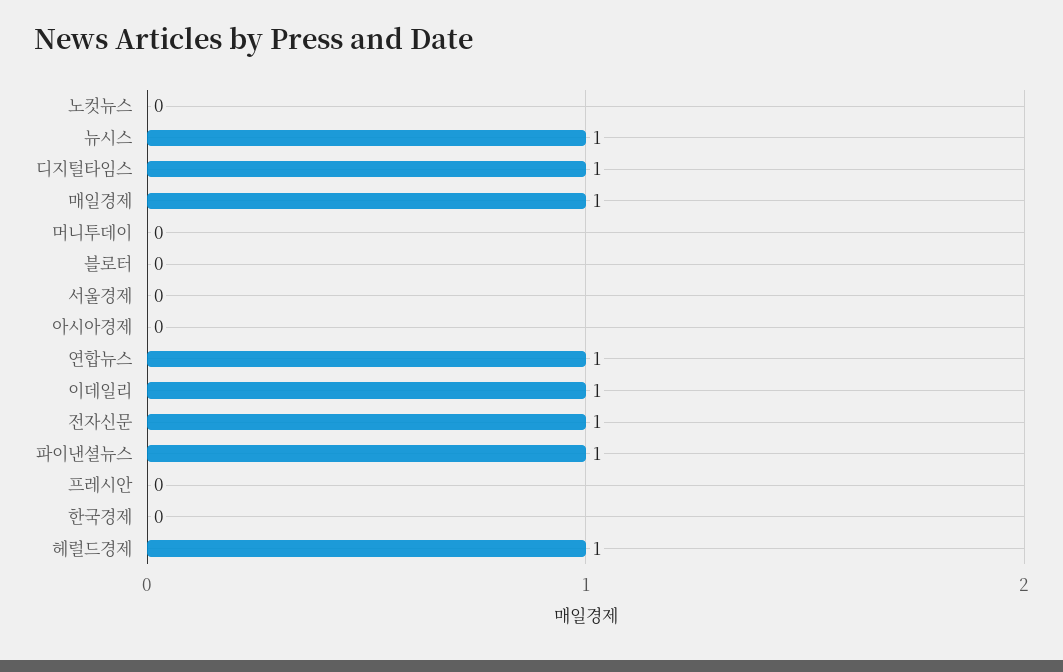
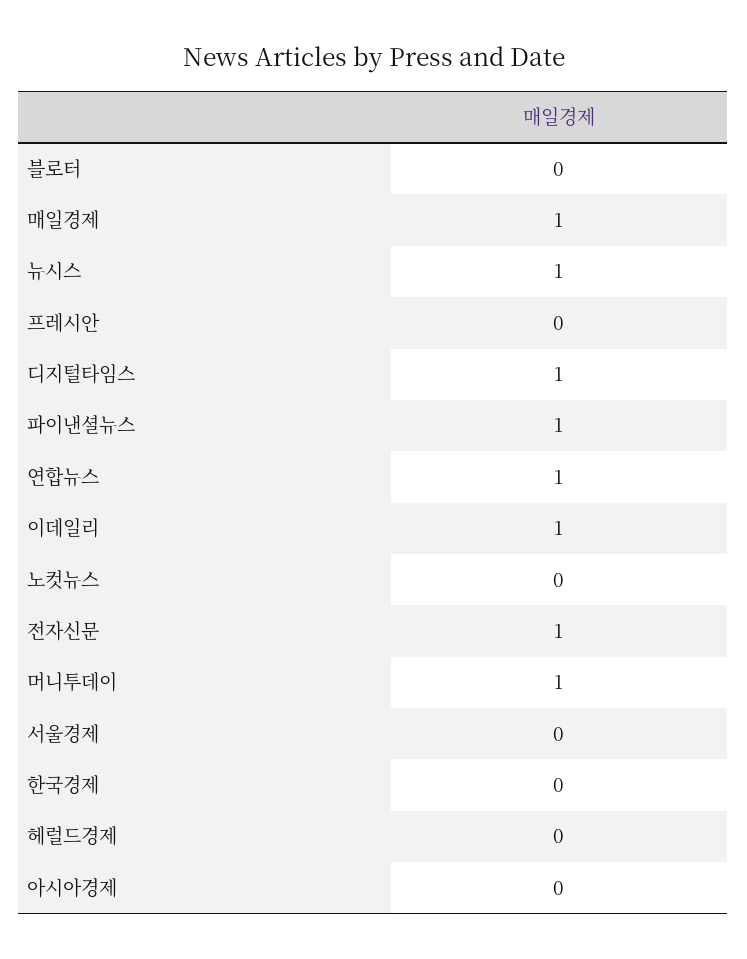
머니투데이: 0 -> 1
헤럴드경제: 1 -> 0

